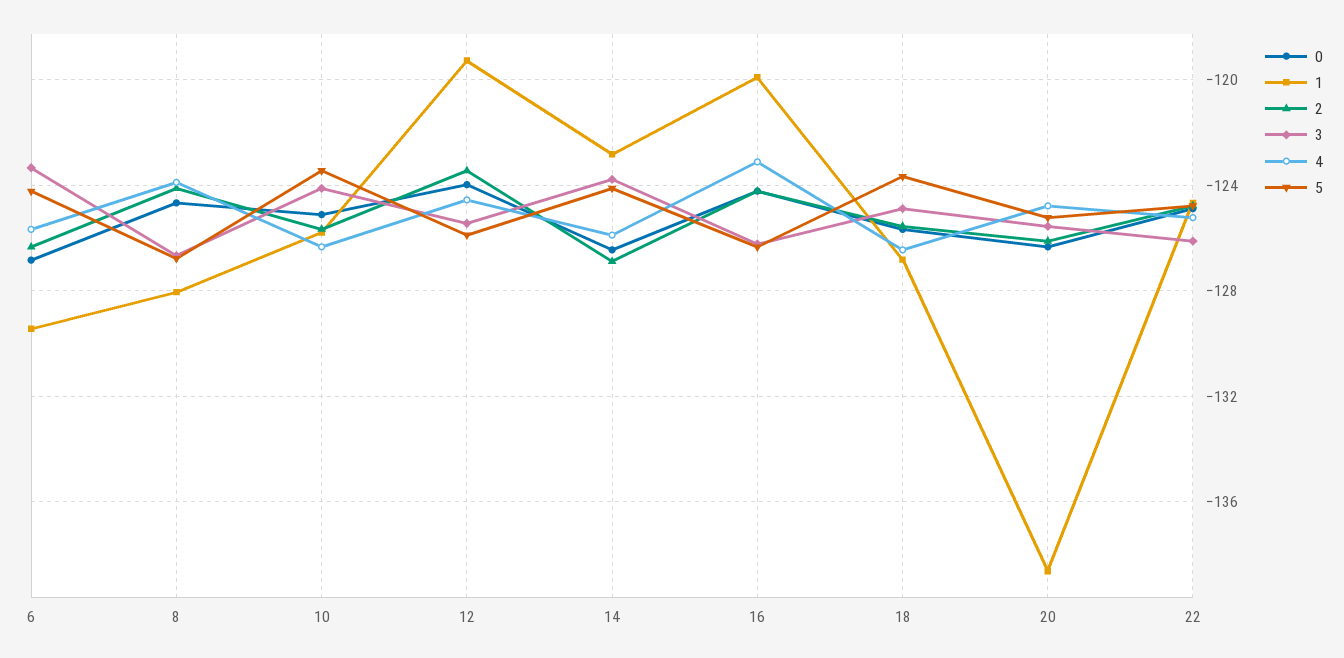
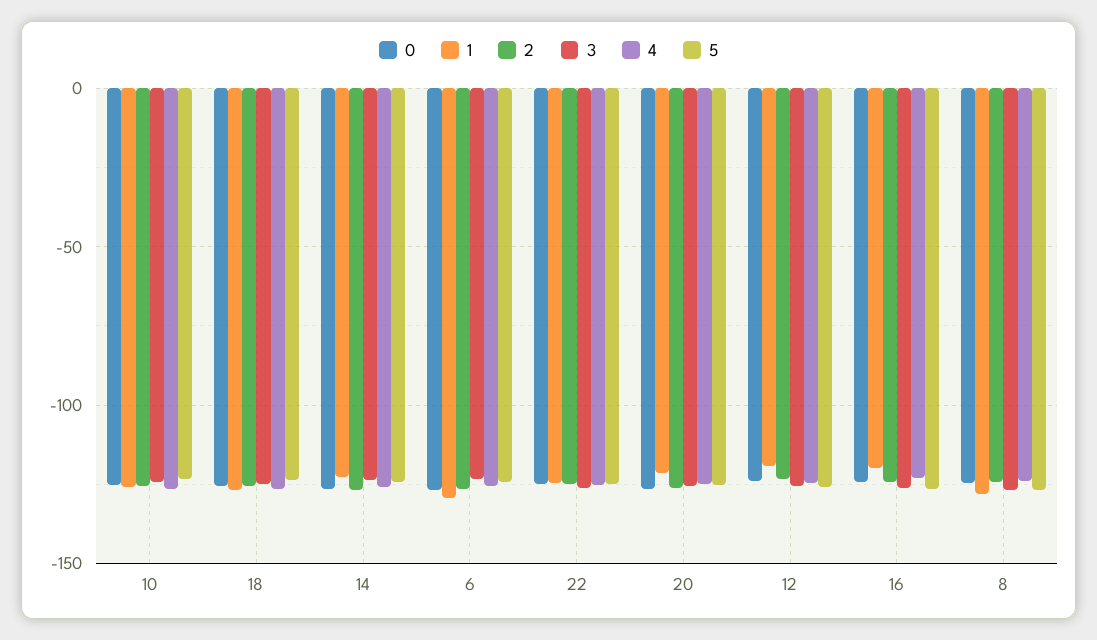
1, 20: -138.5 -> -120

